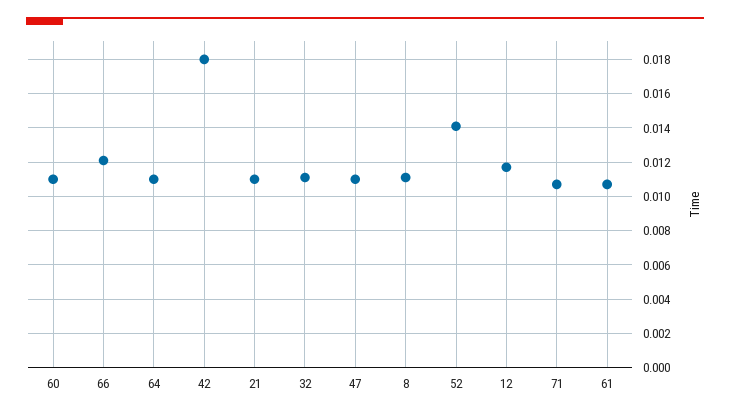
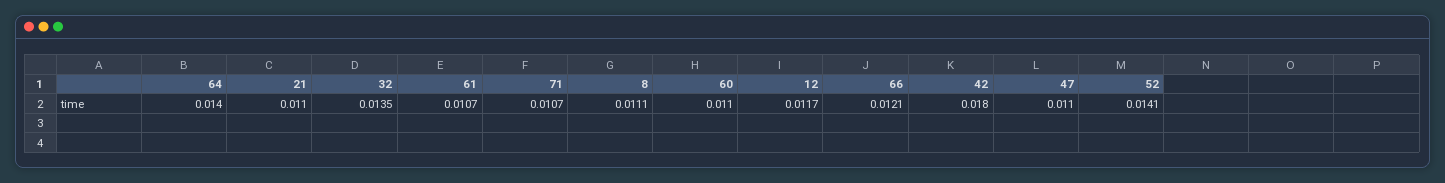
64: 0.011 -> 0.014
32: 0.011 -> 0.0135

